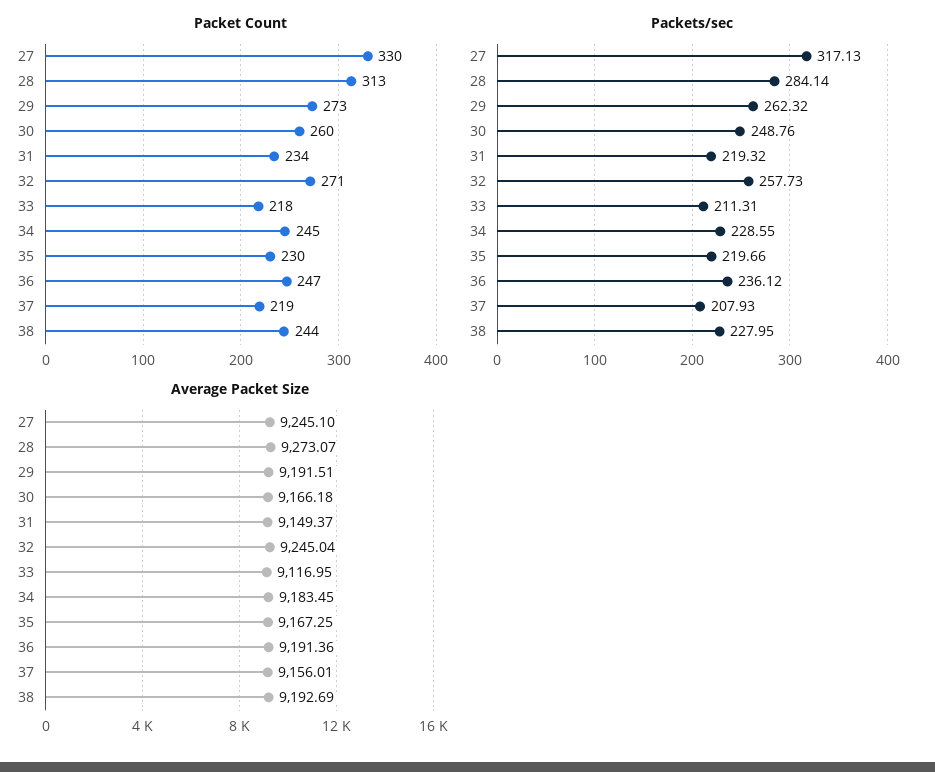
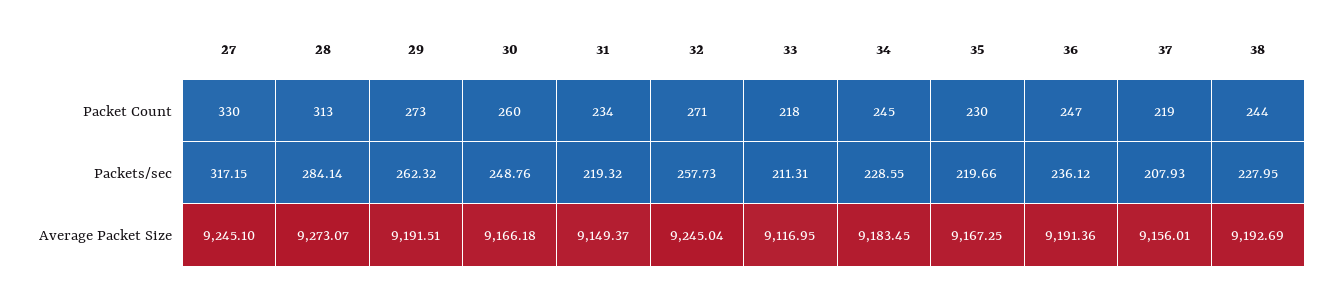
Packets/sec, 27: 317.13 -> 317.15

